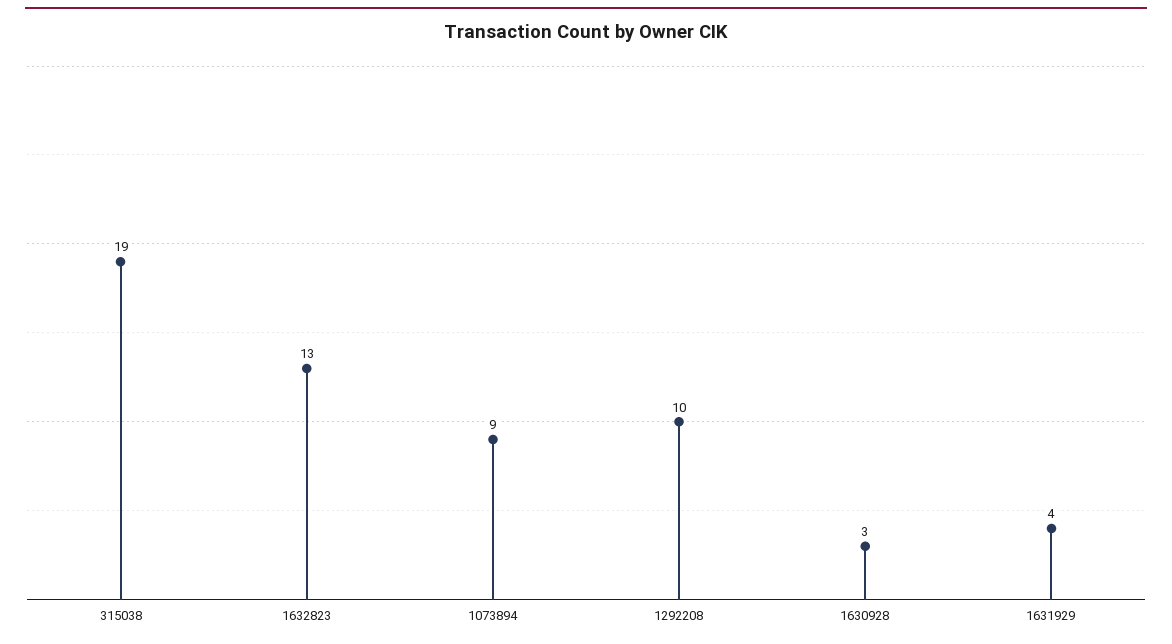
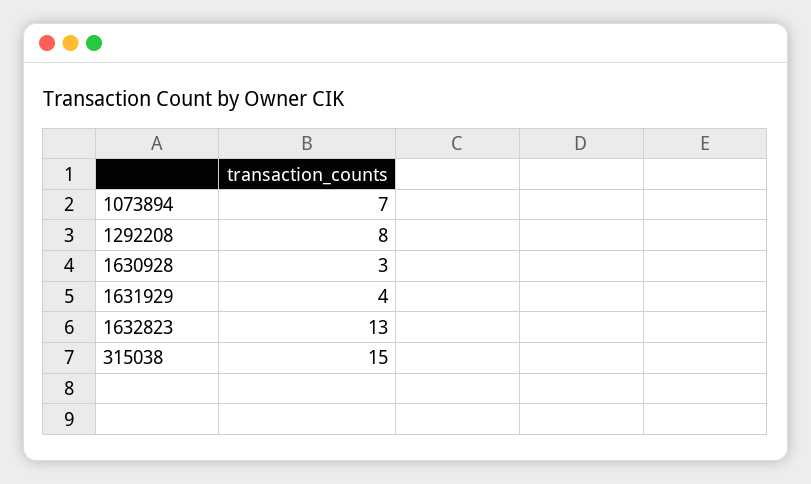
315038: 19 -> 15
1073894: 9 -> 7
1292208: 10 -> 8

